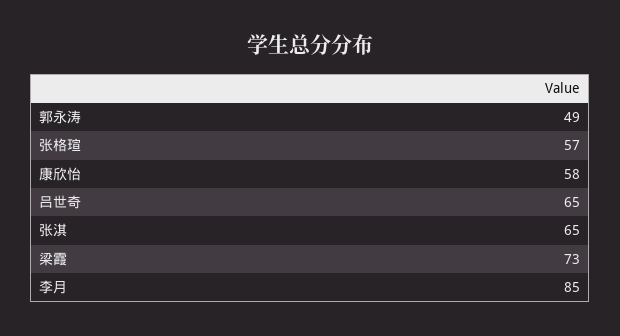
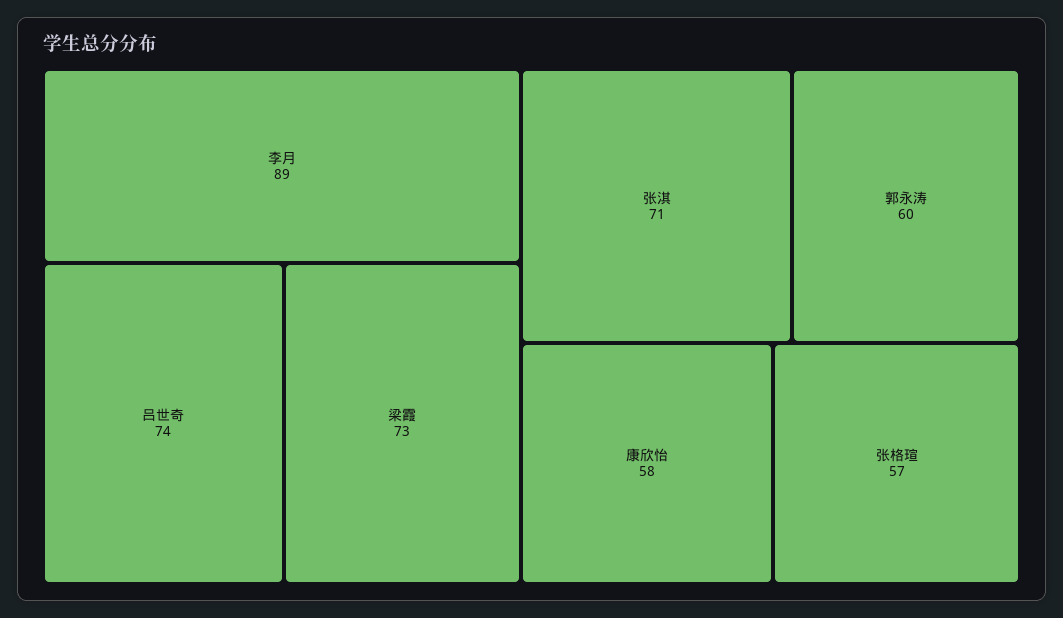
郭永涛: 49 -> 60
吕世奇: 65 -> 74
张淇: 65 -> 71
李月: 85 -> 89

